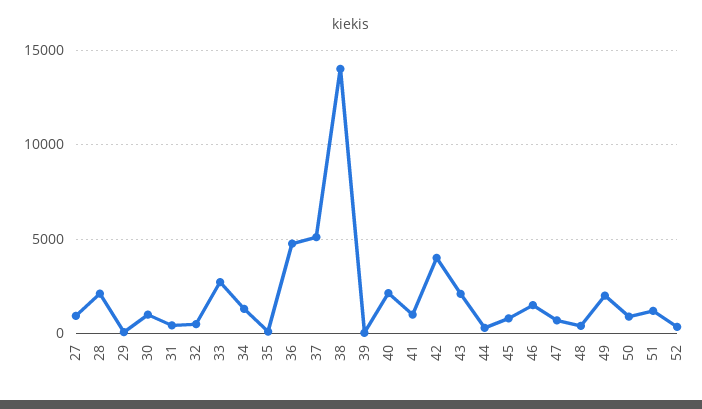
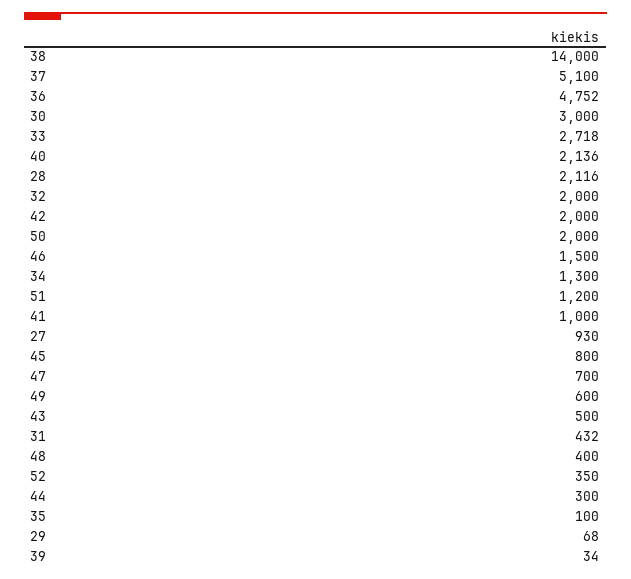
30: 1000 -> 3000
32: 500 -> 2000
42: 4000 -> 2000
43: 2000 -> 500
49: 2000 -> 600
50: 1000 -> 2000

